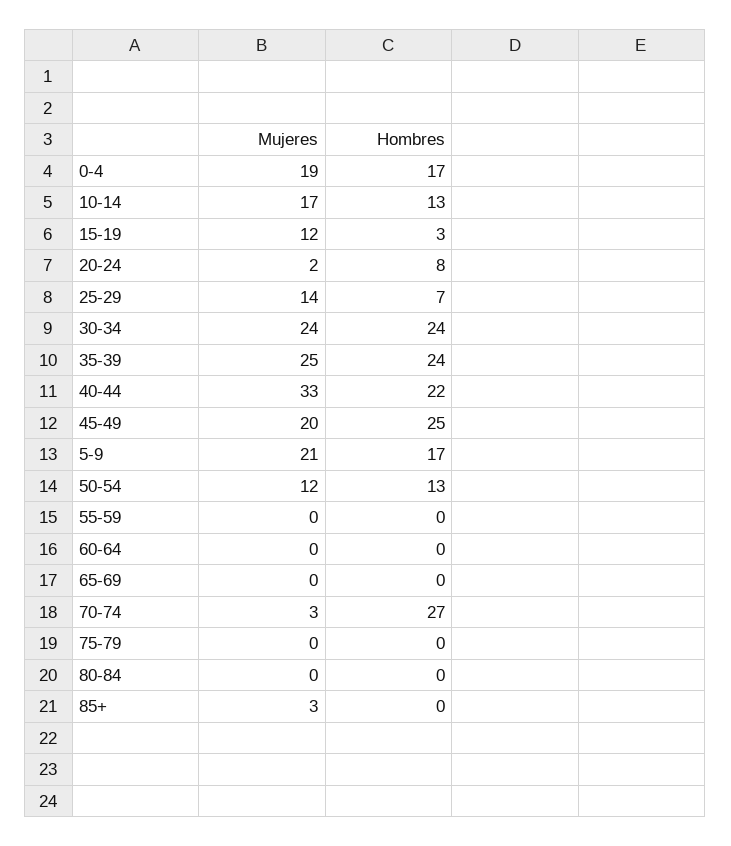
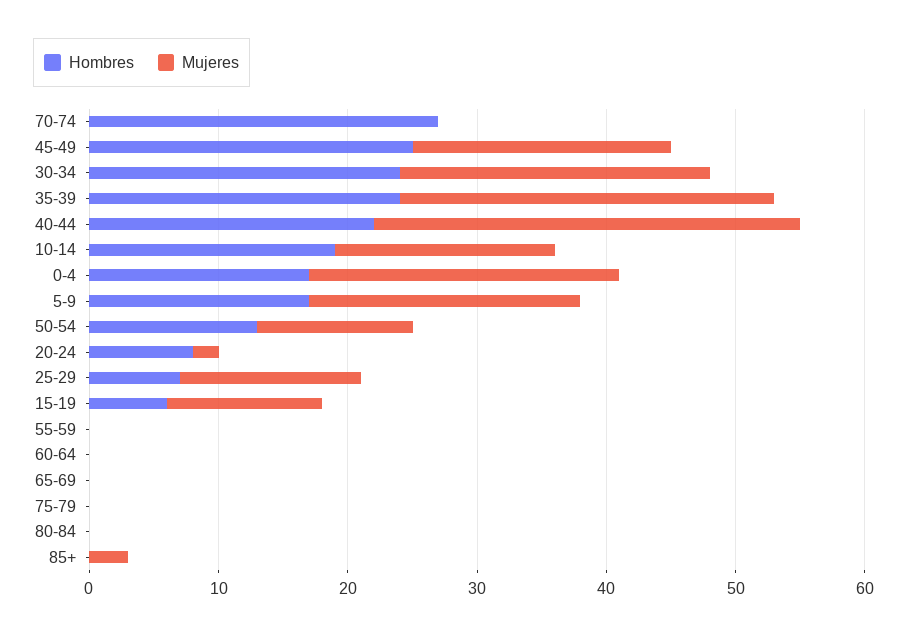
Mujeres, 0-4: 19 -> 24
Hombres, 10-14: 13 -> 19
Hombres, 15-19: 3 -> 6
Mujeres, 35-39: 25 -> 29
Mujeres, 70-74: 3 -> 0

